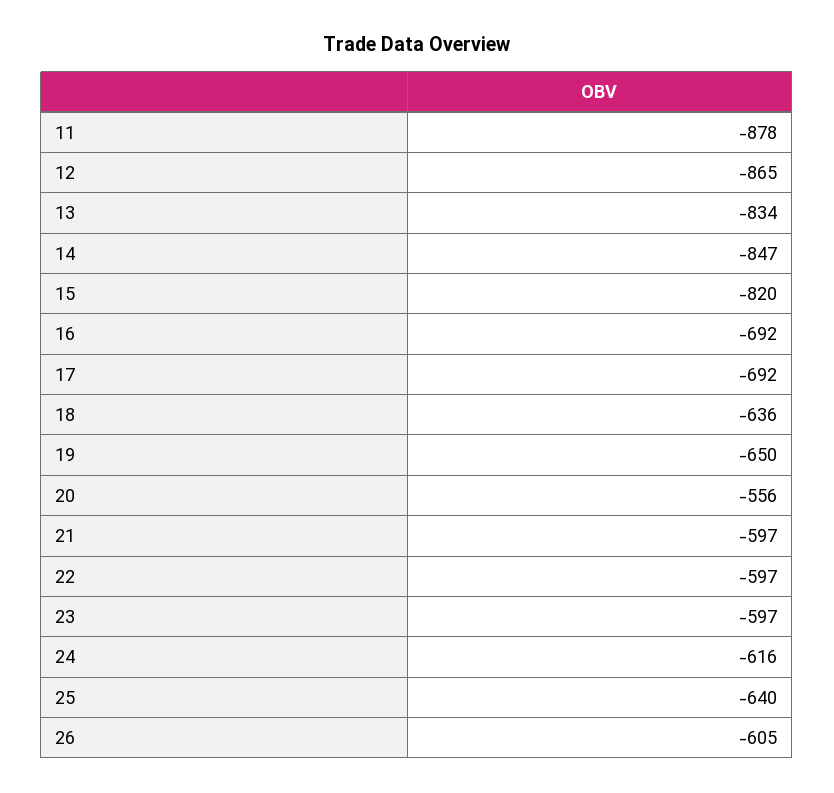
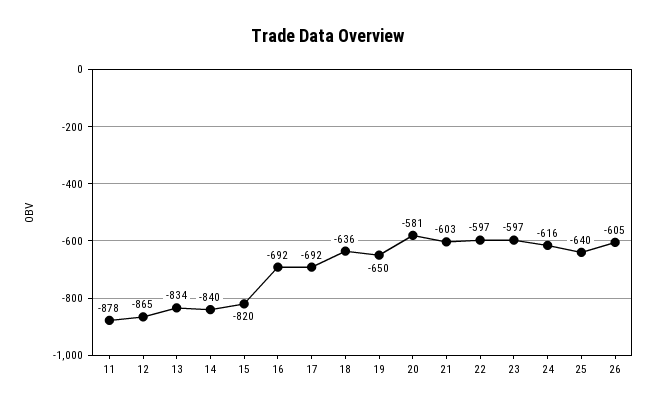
14: -847 -> -840
20: -556 -> -581
21: -597 -> -603

